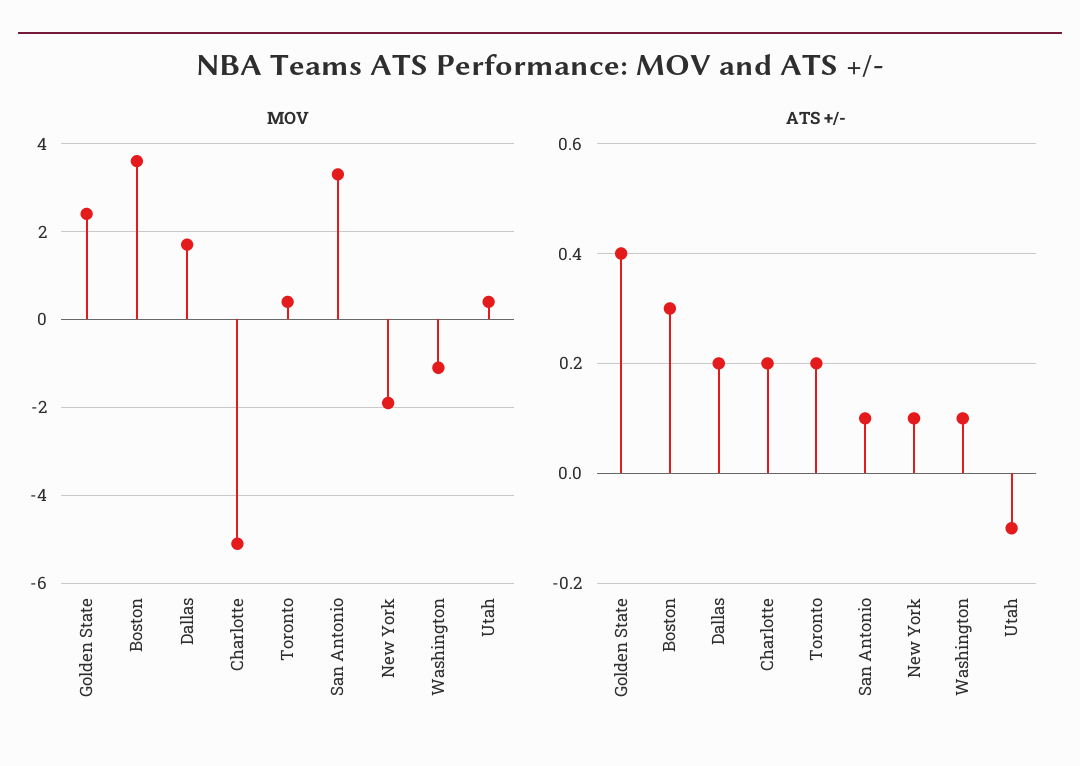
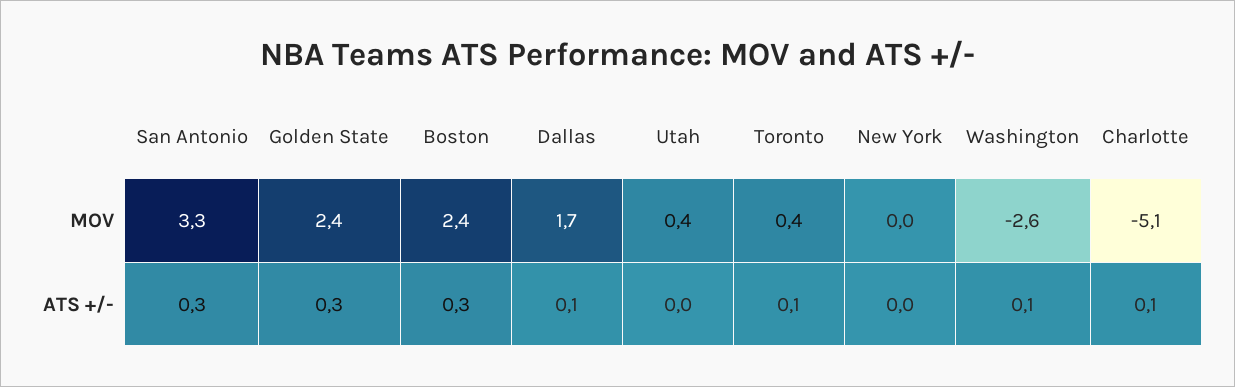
MOV, Boston: 3.5 -> 2.4
MOV, New York: -2 -> 0
MOV, Washington: -1 -> -2.6
ATS +/-, Golden State: 0.4 -> 0.3
ATS +/-, Dallas: 0.2 -> 0.1
ATS +/-, Charlotte: 0.2 -> 0.1
ATS +/-, Toronto: 0.2 -> 0.1
ATS +/-, San Antonio: 0.1 -> 0.3
ATS +/-, New York: 0.1 -> 0
ATS +/-, Utah: -0.1 -> 0

